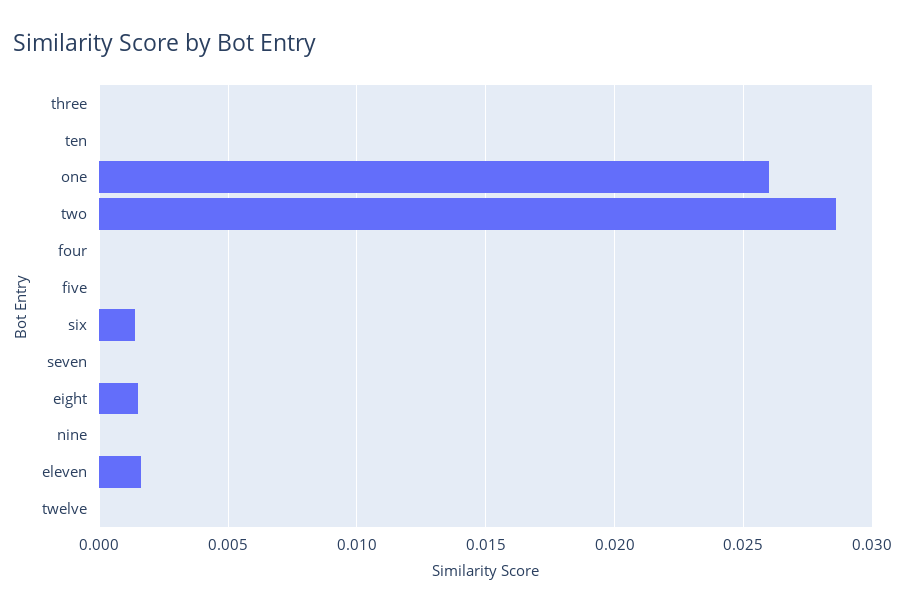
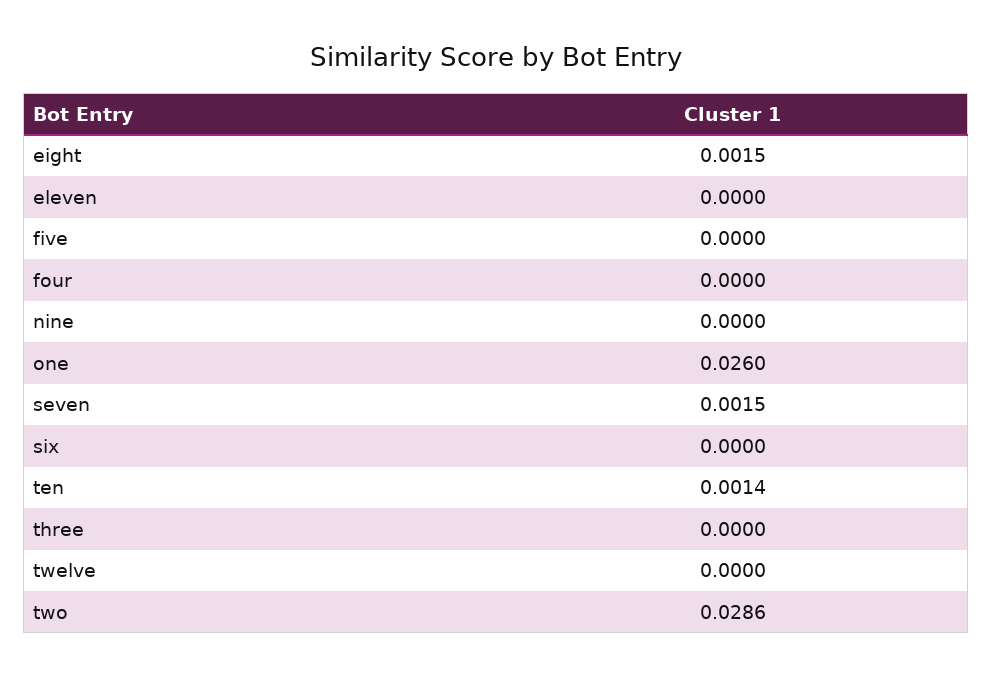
ten: 0 -> 0.0014
six: 0.0015 -> 0
seven: 0 -> 0.0015
eleven: 0.0015 -> 0

